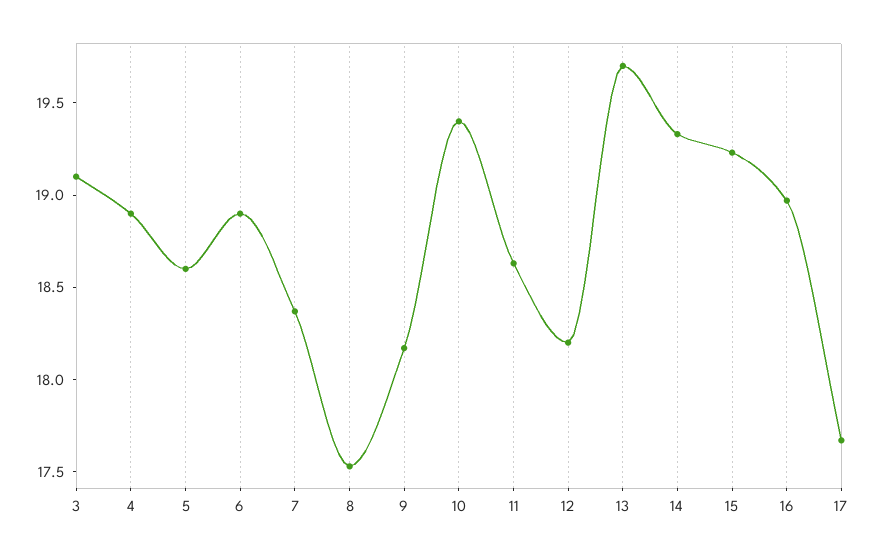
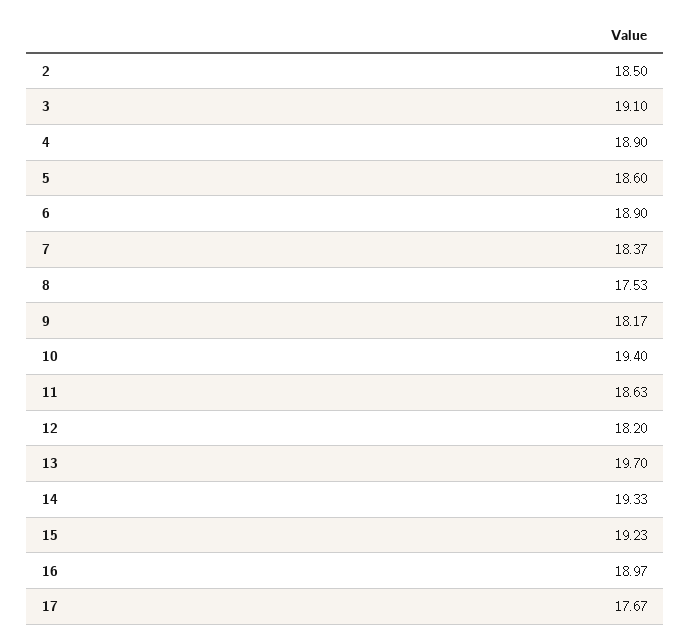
2: none -> 18.5

